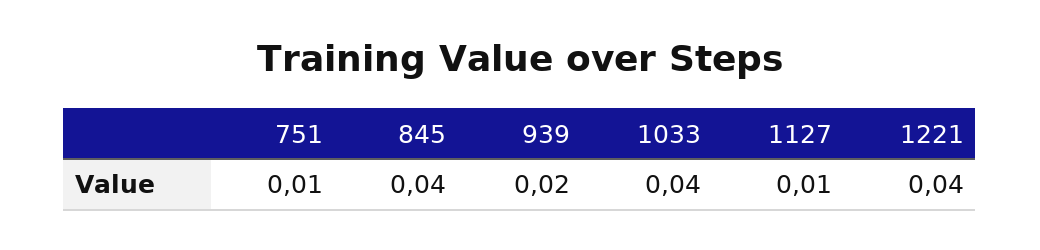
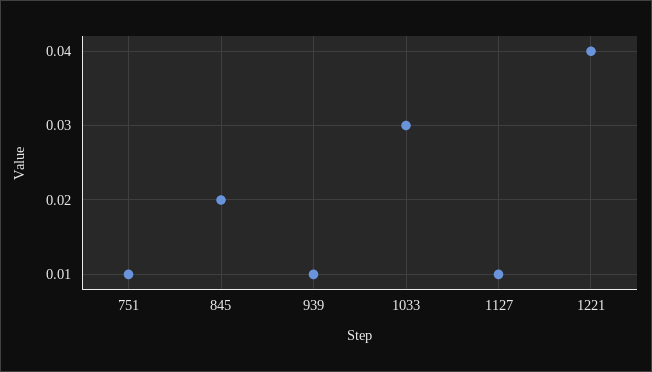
845: 0.04 -> 0.02
939: 0.02 -> 0.01
1033: 0.04 -> 0.03

